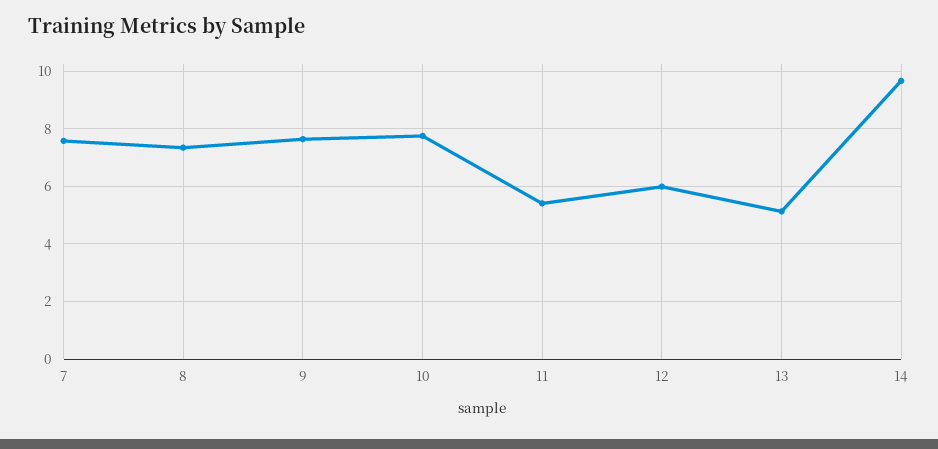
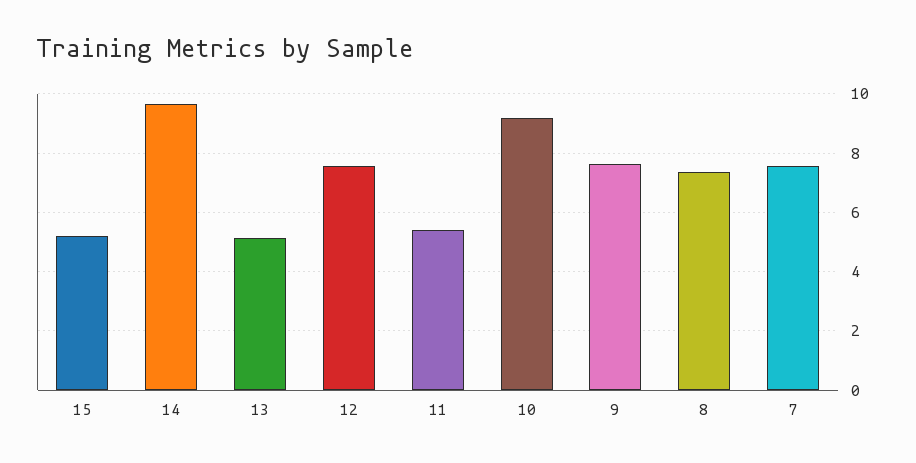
10: 7.75 -> 9.25
12: 6 -> 7.5
15: none -> 5.25

